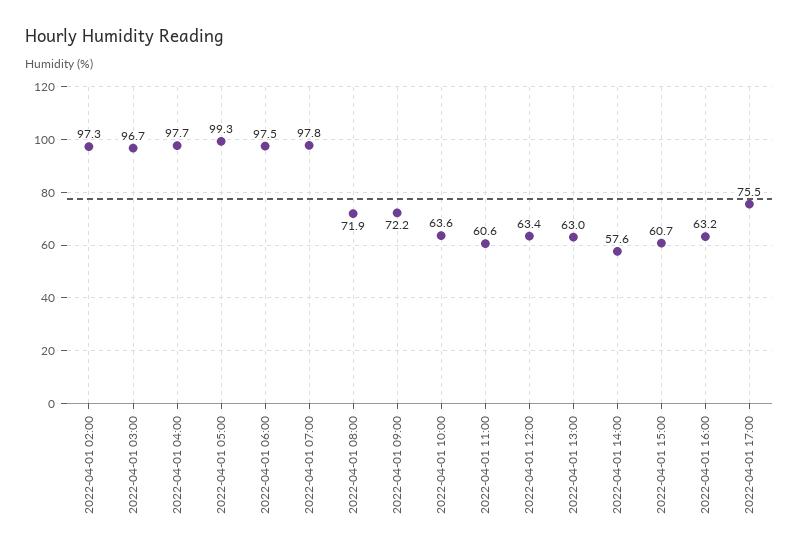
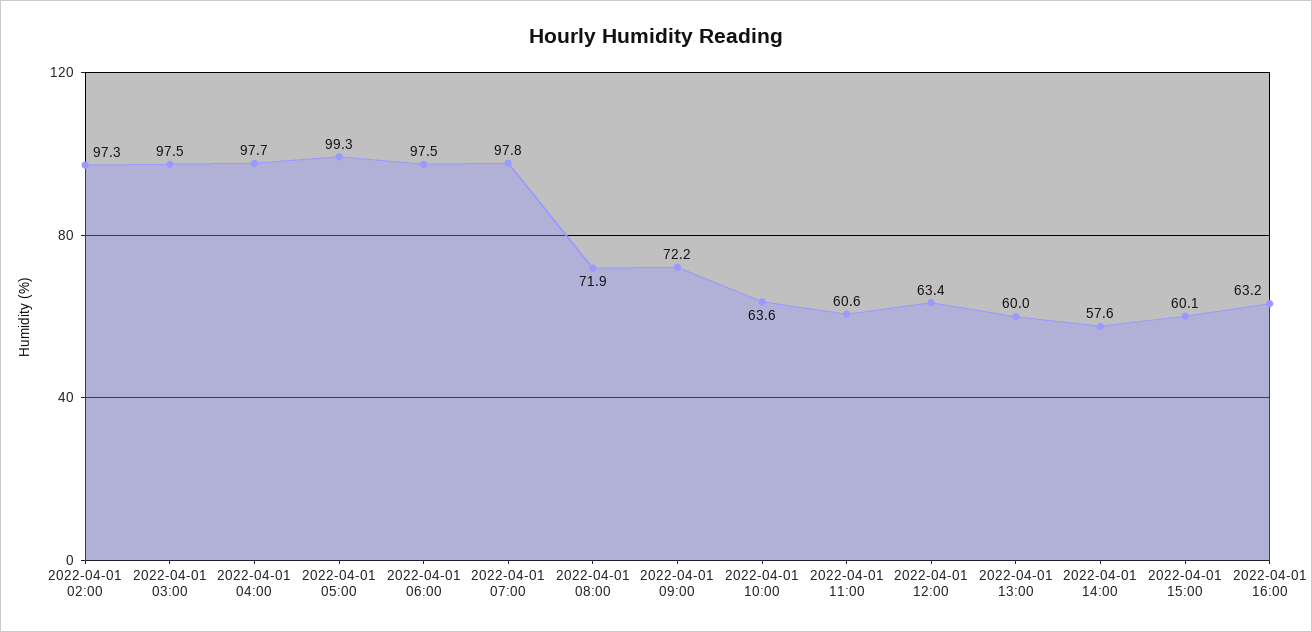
2022-04-01 03:00: 96.7 -> 97.5
2022-04-01 13:00: 63 -> 60
2022-04-01 15:00: 60.7 -> 60.1
2022-04-01 17:00: 75.5 -> none

